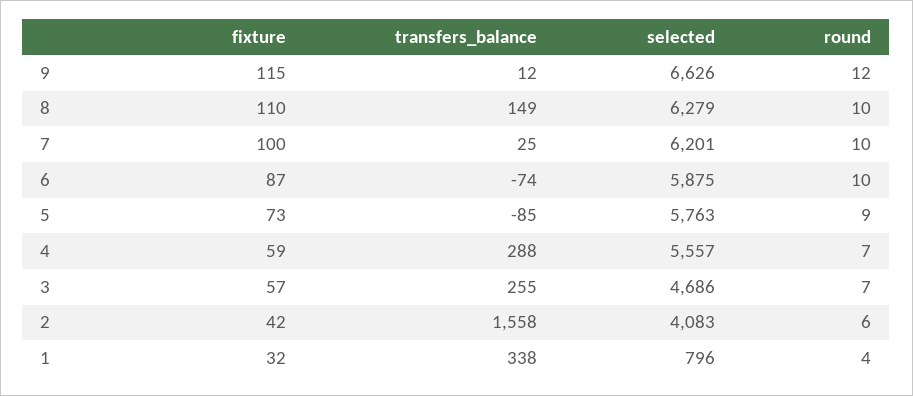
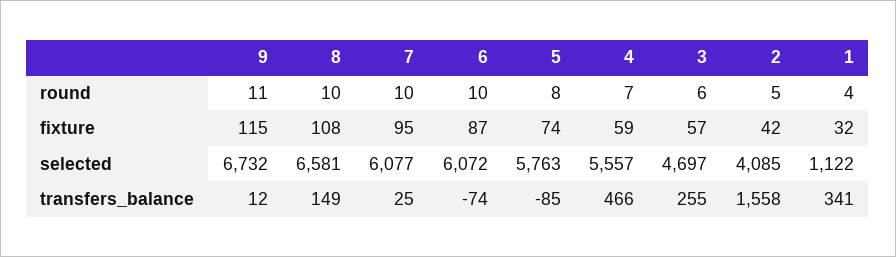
selected, 9: 6626 -> 6732
round, 9: 12 -> 11
fixture, 8: 110 -> 108
selected, 8: 6279 -> 6581
fixture, 7: 100 -> 95
selected, 7: 6201 -> 6077
selected, 6: 5875 -> 6072
fixture, 5: 73 -> 74
round, 5: 9 -> 8
transfers_balance, 4: 288 -> 466
selected, 3: 4686 -> 4697
round, 3: 7 -> 6
selected, 2: 4083 -> 4085
round, 2: 6 -> 5
transfers_balance, 1: 338 -> 341
selected, 1: 796 -> 1122

